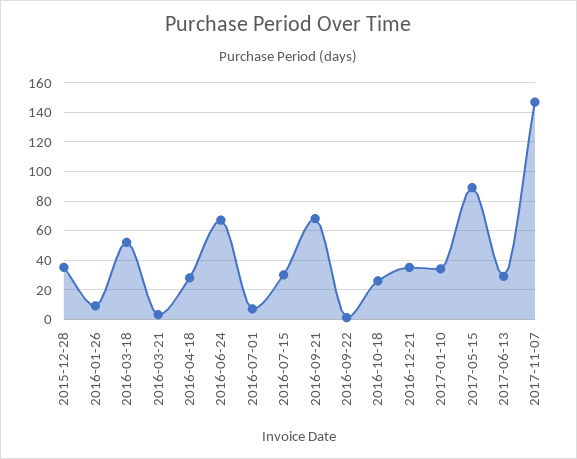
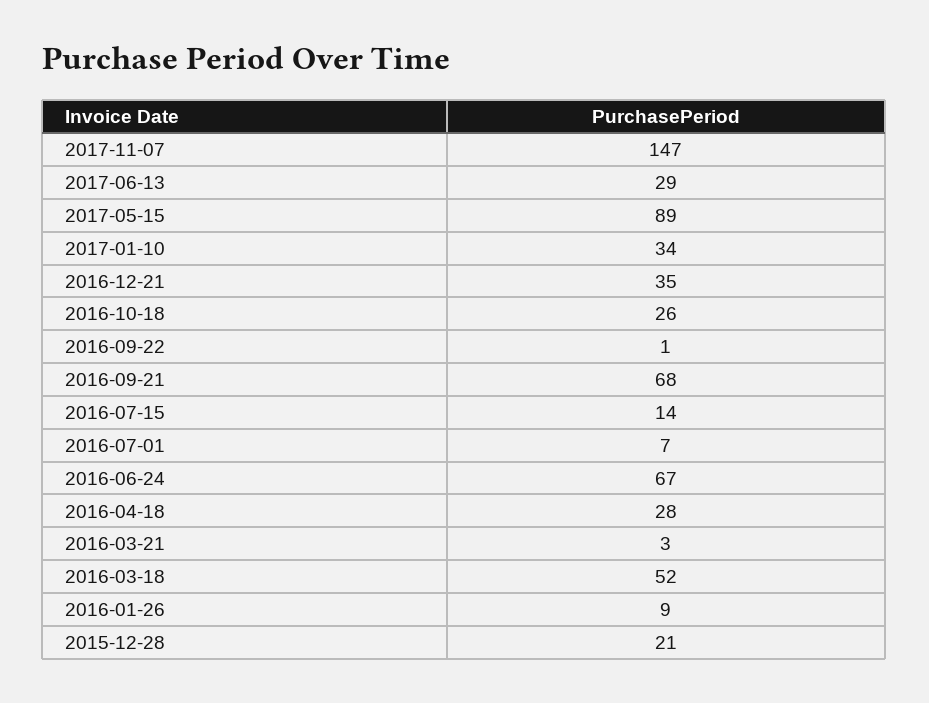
2015-12-28: 35 -> 21
2016-07-15: 30 -> 14

